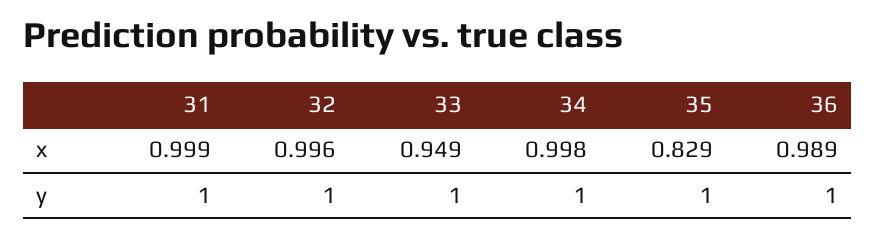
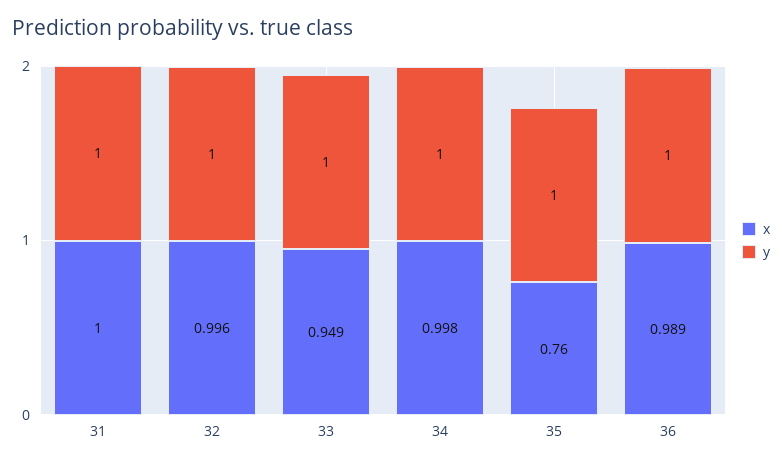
x, 31: 0.999 -> 1
x, 35: 0.829 -> 0.76

